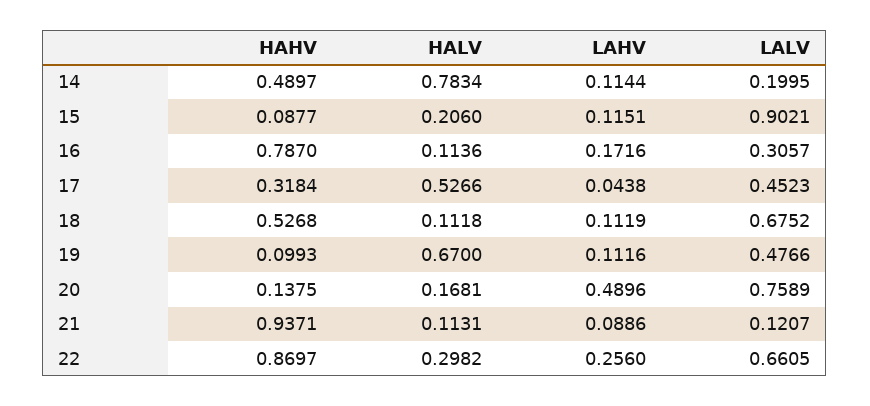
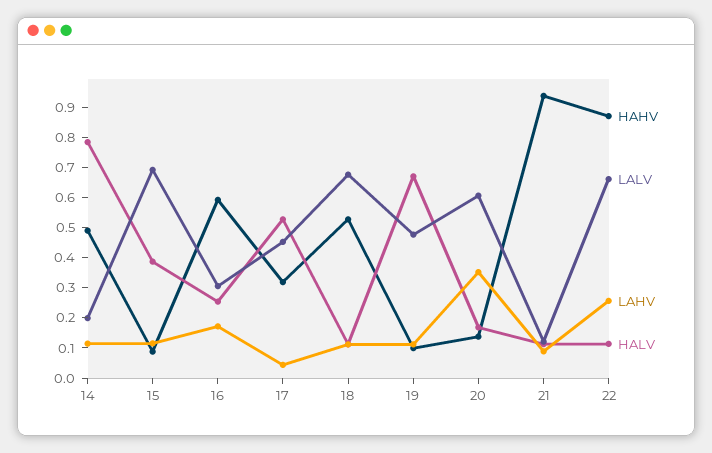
HALV, 15: 0.206 -> 0.4
LALV, 15: 0.9021 -> 0.7
HAHV, 16: 0.787 -> 0.6
HALV, 16: 0.1136 -> 0.25
LAHV, 20: 0.4896 -> 0.35
LALV, 20: 0.7589 -> 0.6
HALV, 22: 0.2982 -> 0.1

